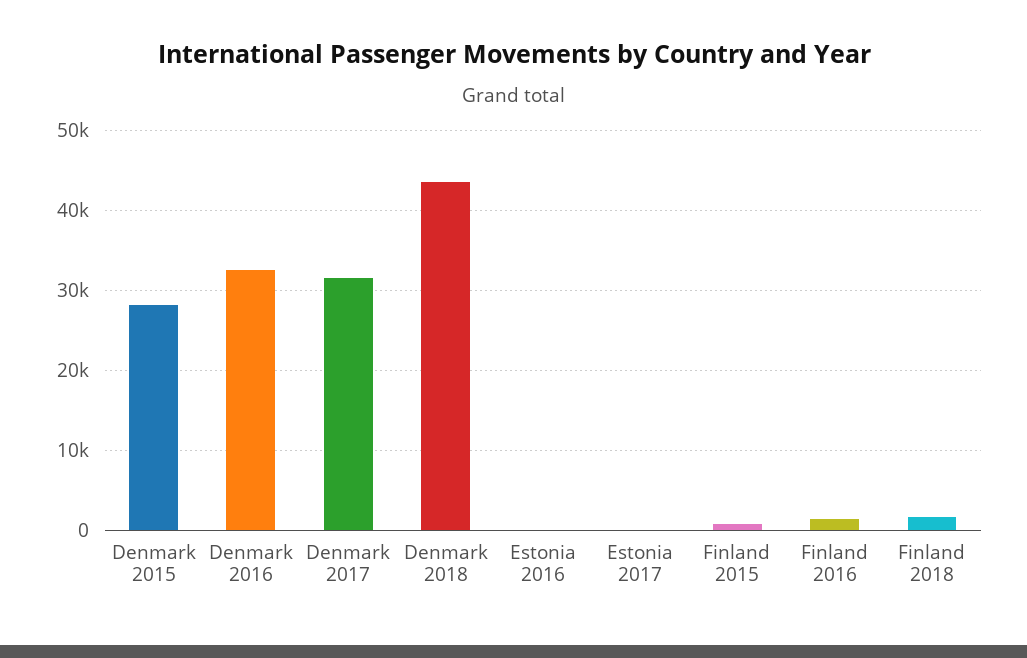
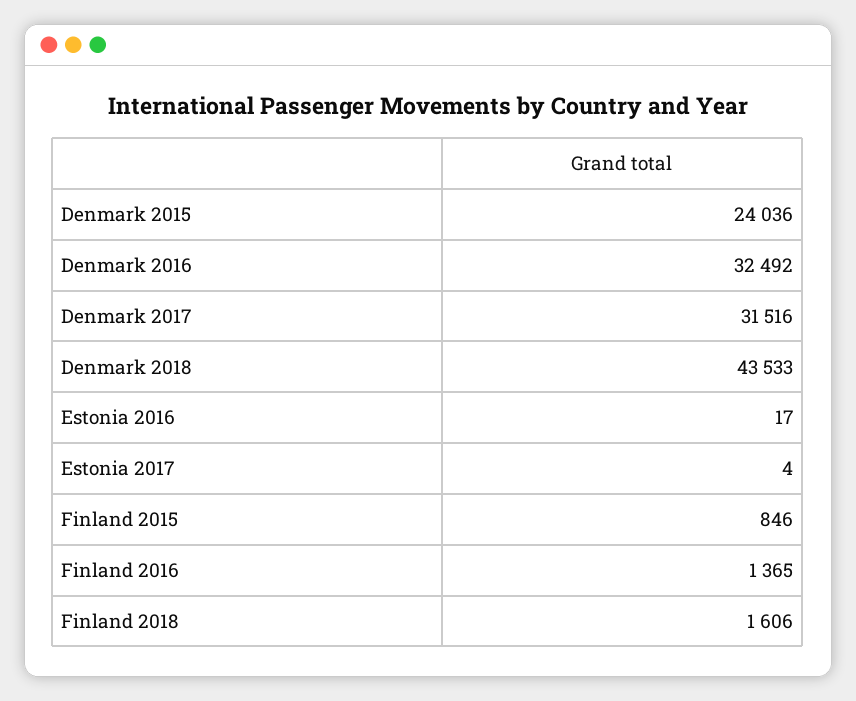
Denmark 2015: 28000 -> 24036

